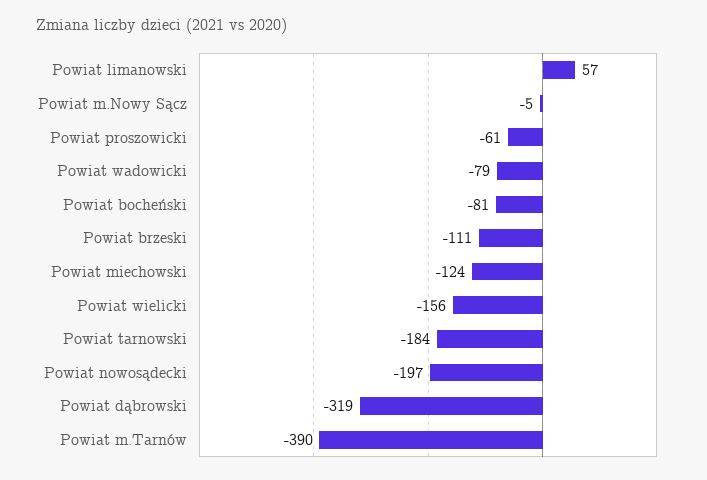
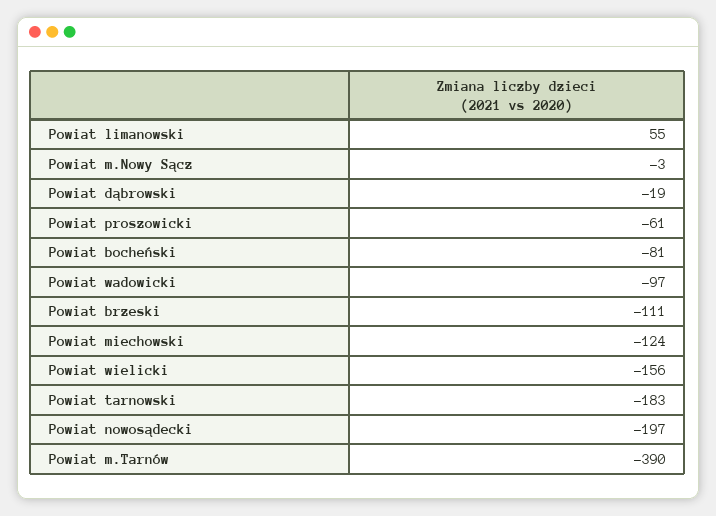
Powiat limanowski: 57 -> 55
Powiat m.Nowy Sącz: -5 -> -3
Powiat wadowicki: -79 -> -97
Powiat tarnowski: -184 -> -183
Powiat dąbrowski: -319 -> -19

